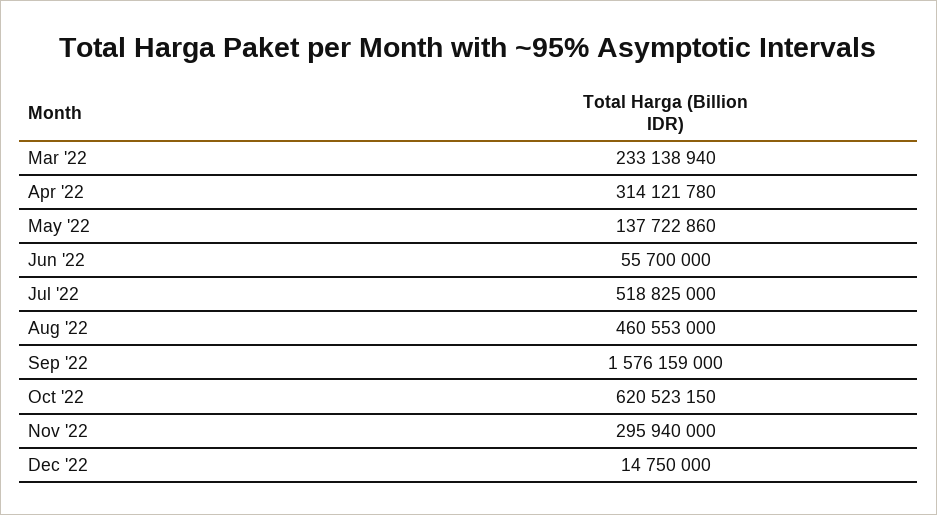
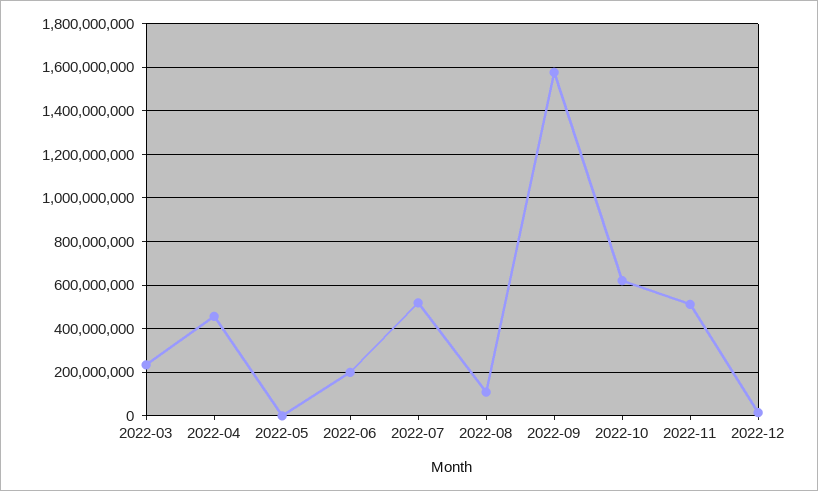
Apr '22: 314121780 -> 450000000
May '22: 137722860 -> 0
Jun '22: 55700000 -> 200000000
Aug '22: 460553000 -> 100000000
Nov '22: 295940000 -> 500000000

